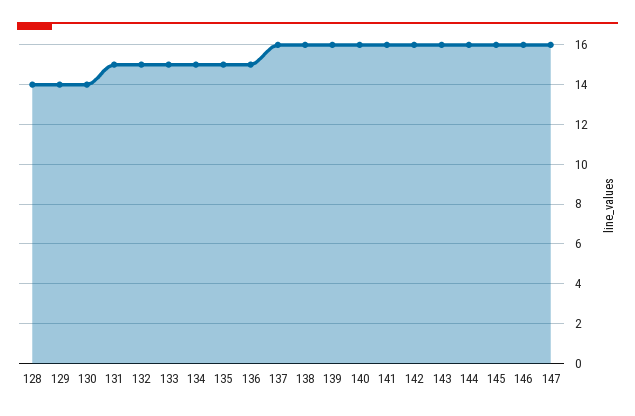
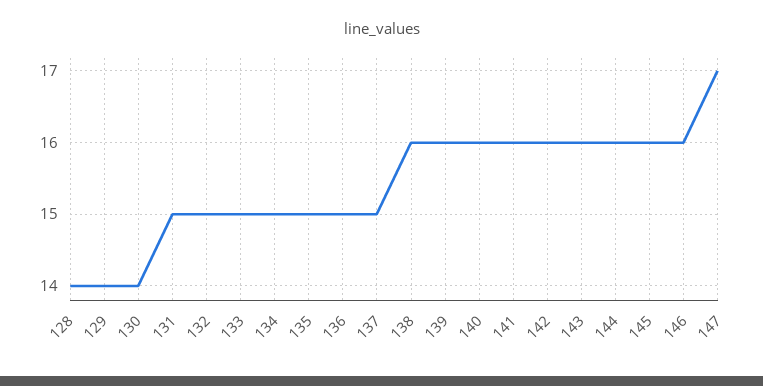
137: 16 -> 15
147: 16 -> 17

